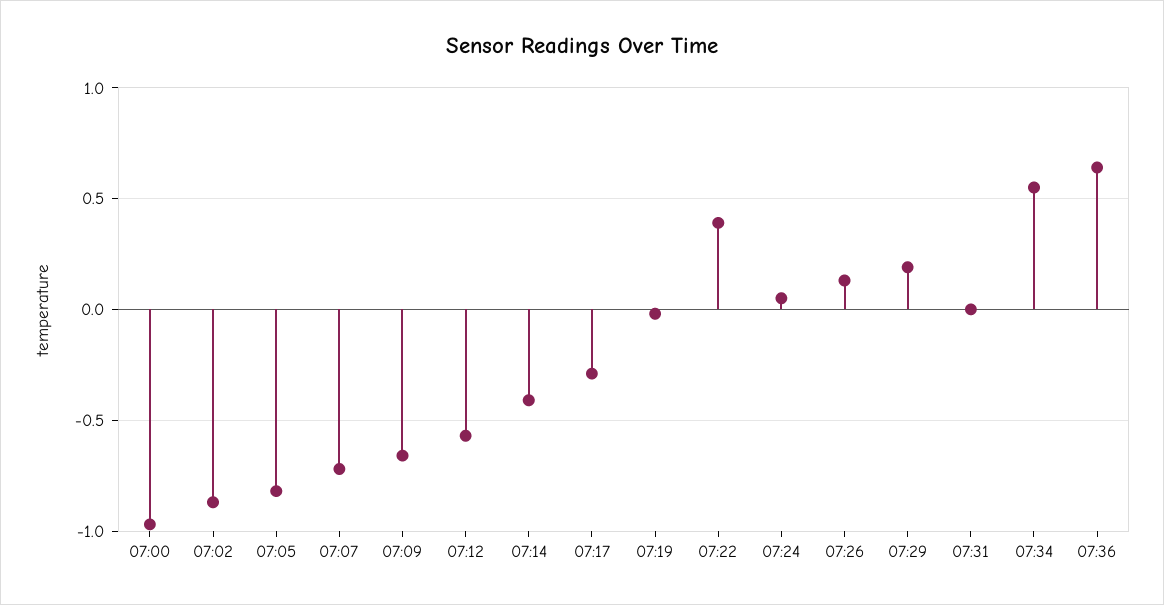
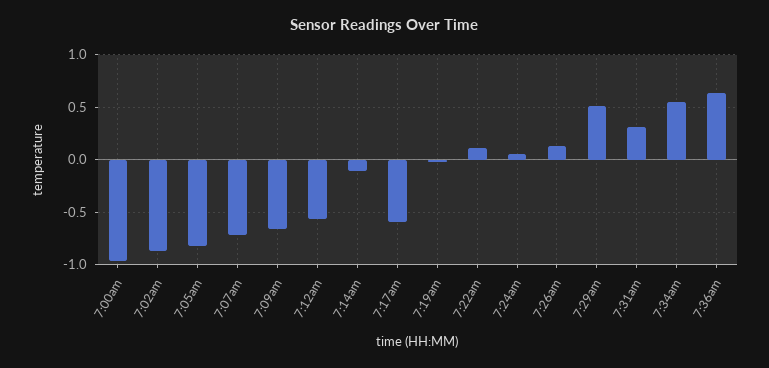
07:14: -0.4 -> -0.1
07:17: -0.3 -> -0.6
07:22: 0.4 -> 0.1
07:29: 0.2 -> 0.5
07:31: 0 -> 0.3

